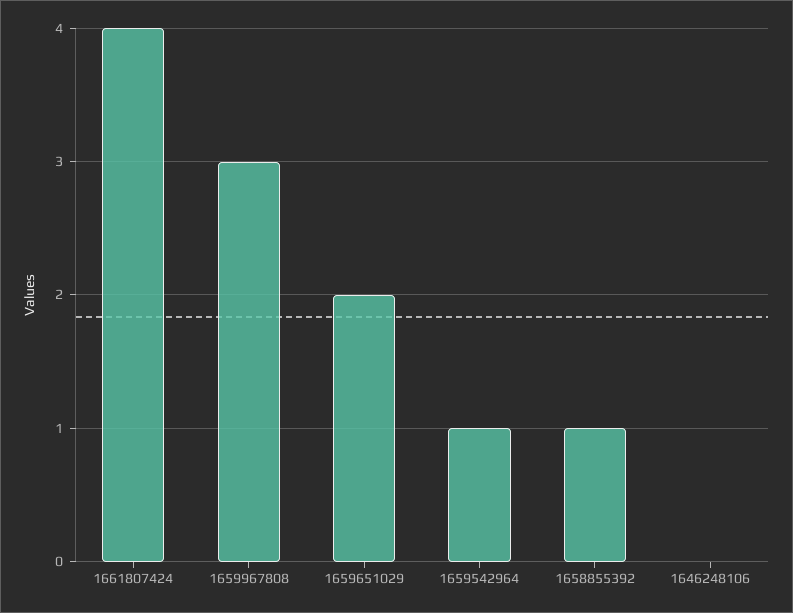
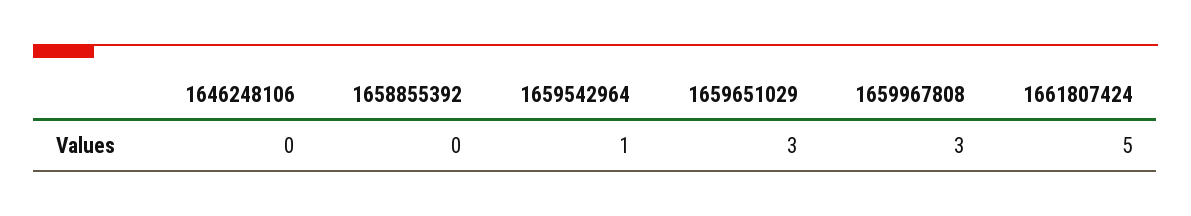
1661807424: 4 -> 5
1659651029: 2 -> 3
1658855392: 1 -> 0

